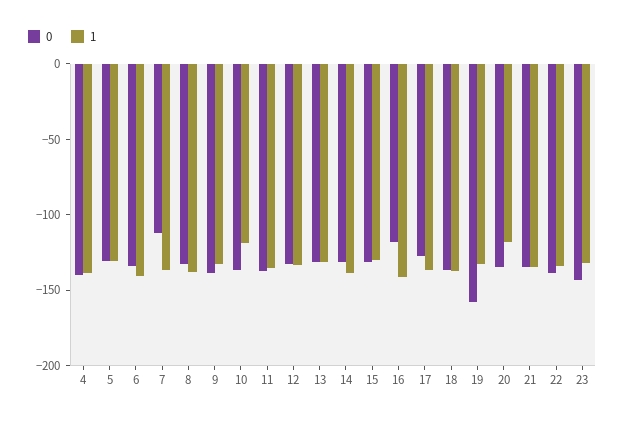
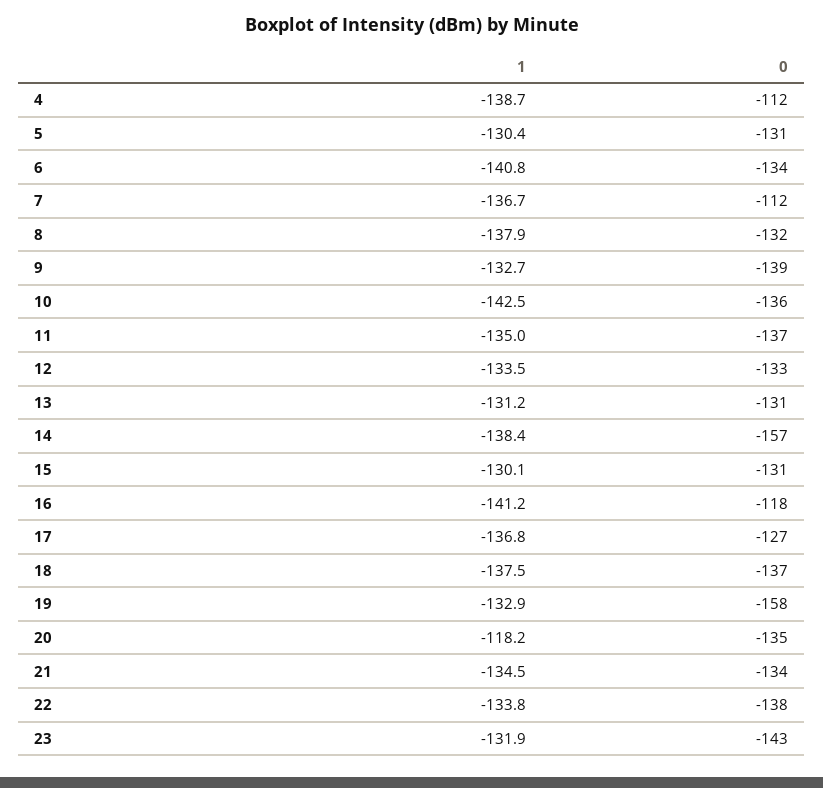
0, 4: -140 -> -112
1, 10: -120 -> -142.5
0, 14: -130 -> -157

